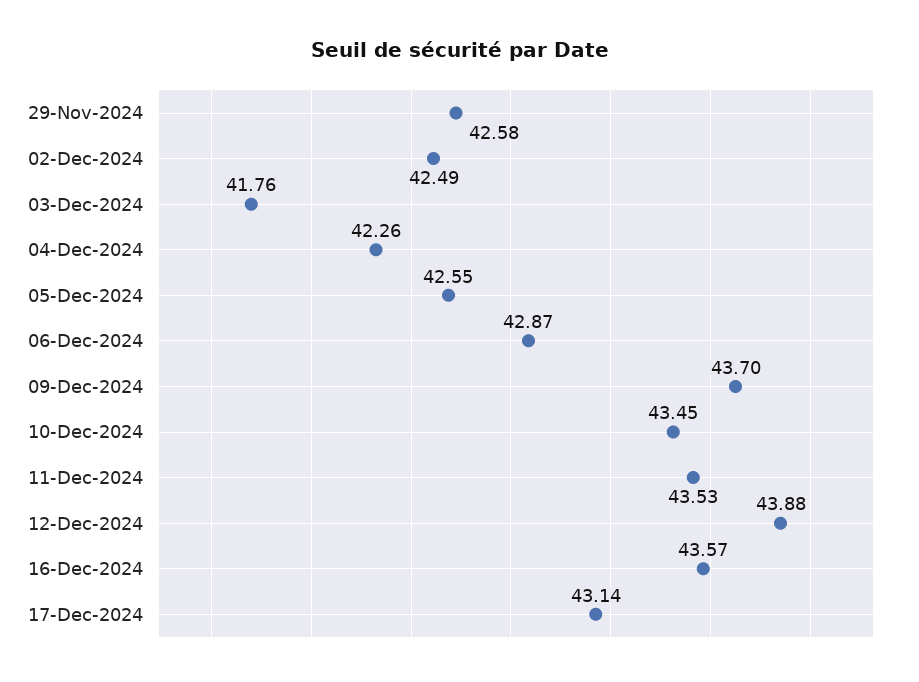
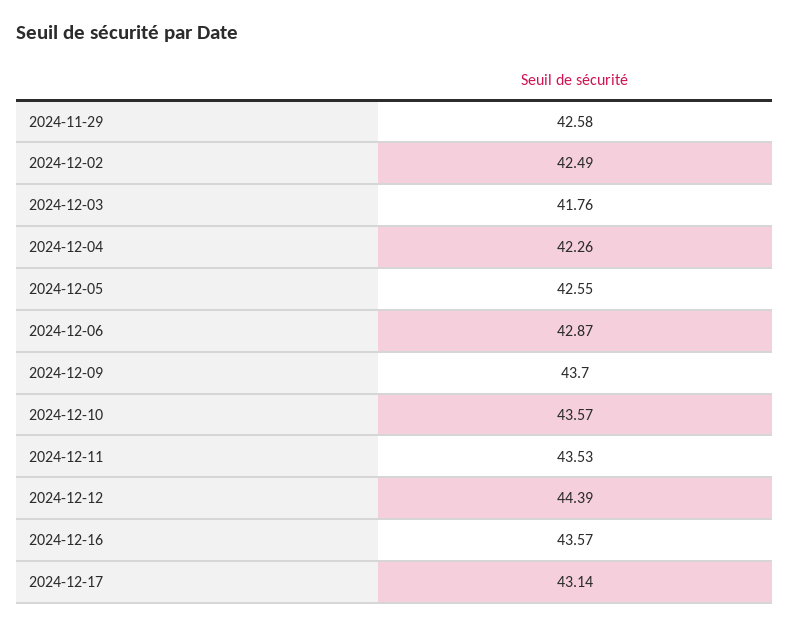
10-Dec-2024: 43.45 -> 43.57
12-Dec-2024: 43.88 -> 44.39

